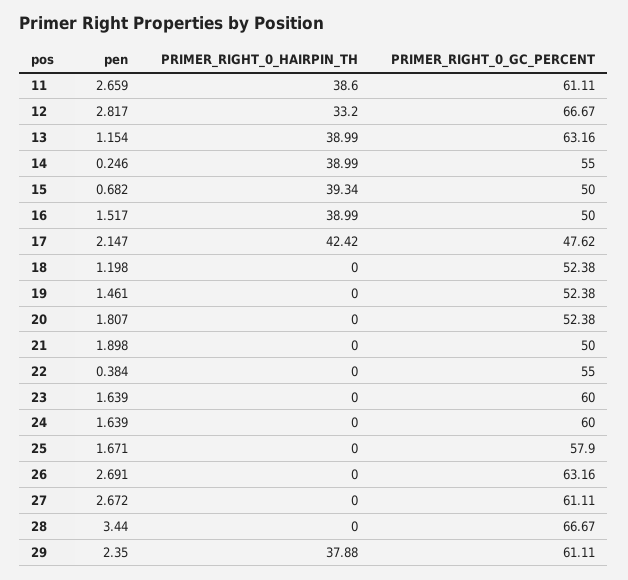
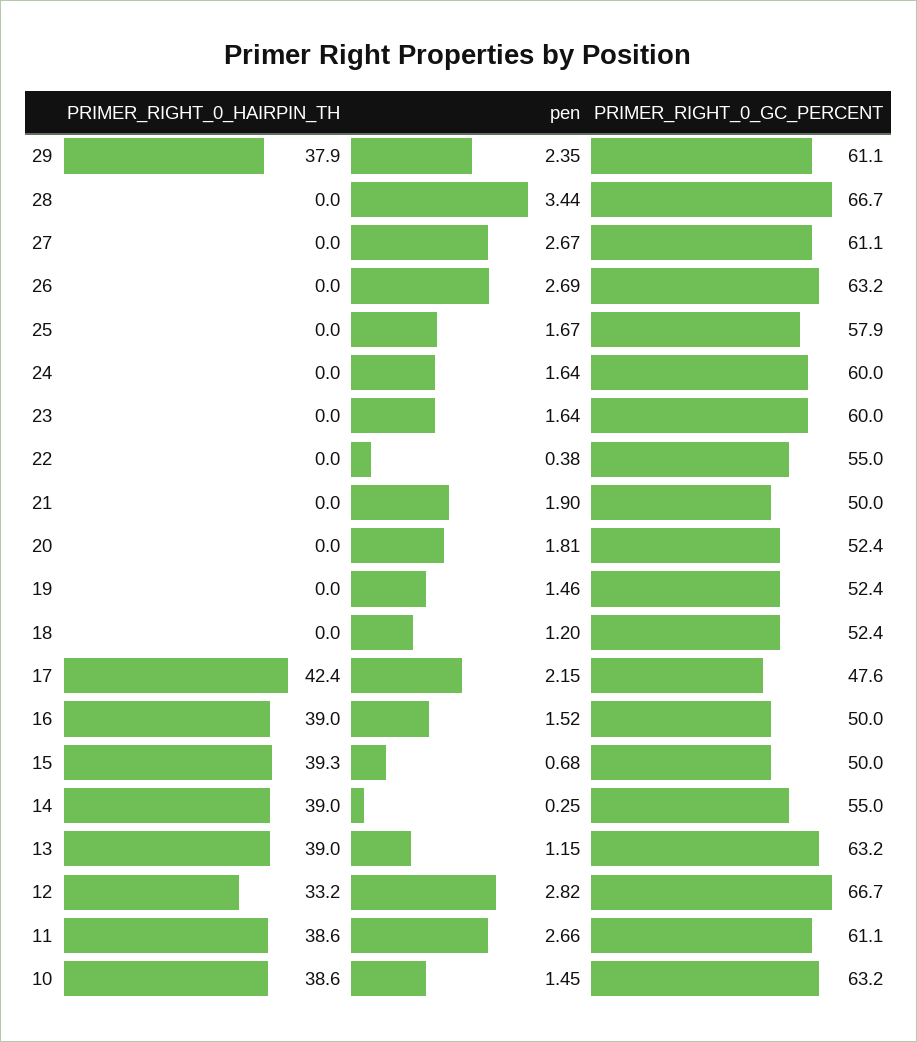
PRIMER_RIGHT_0_HAIRPIN_TH, 10: none -> 38.6
pen, 10: none -> 1.45
PRIMER_RIGHT_0_GC_PERCENT, 10: none -> 63.2

